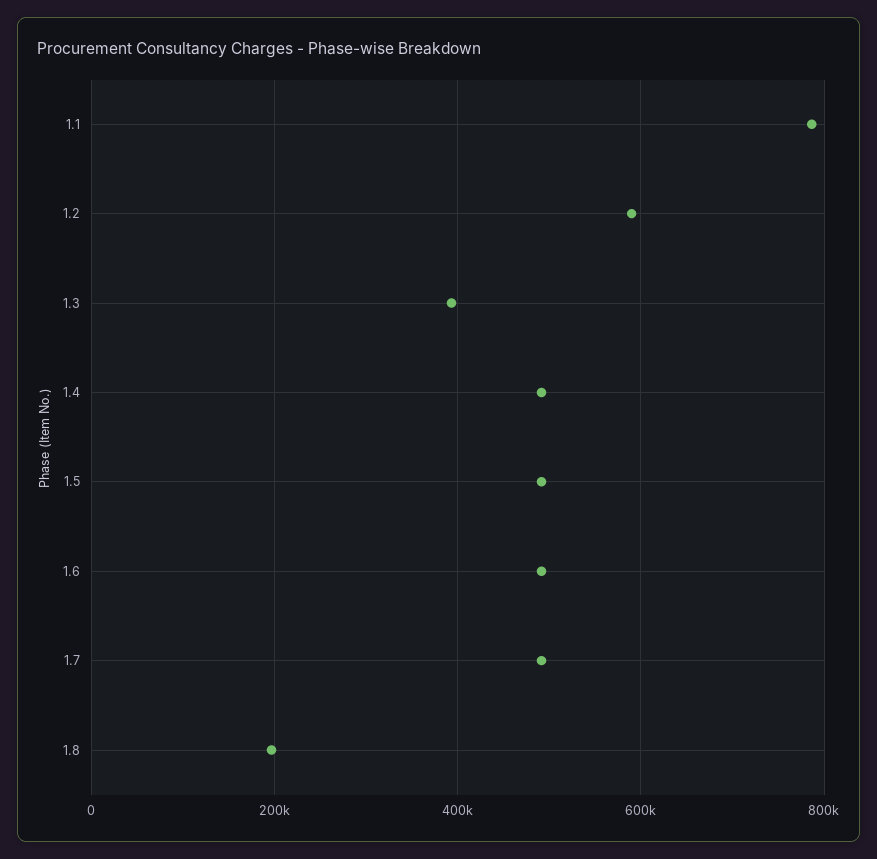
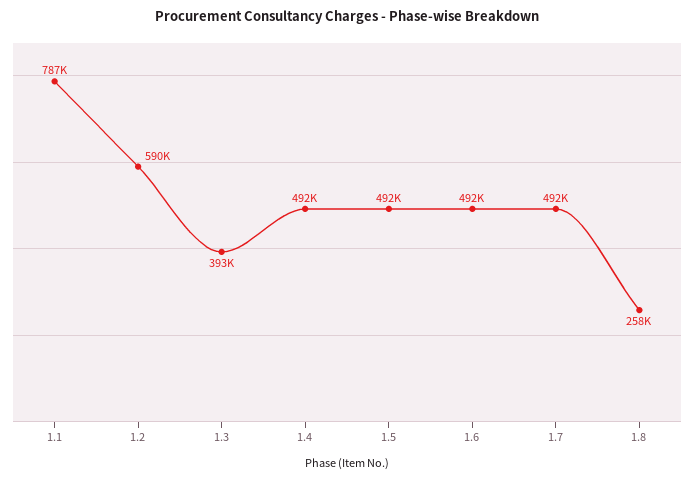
1.8: 200000 -> 258000

